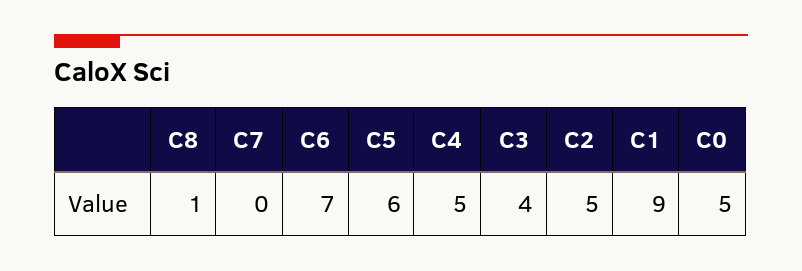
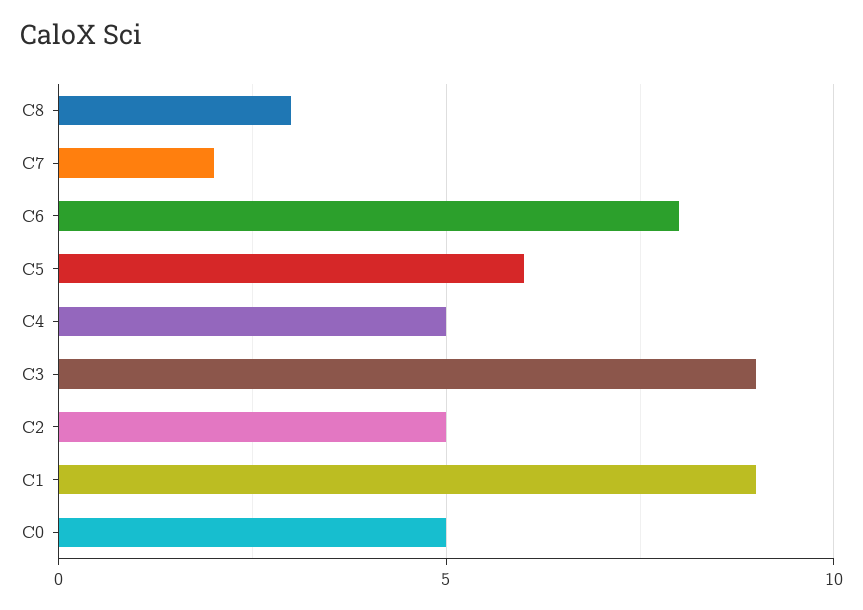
C8: 1 -> 3
C7: 0 -> 2
C6: 7 -> 8
C3: 4 -> 9

